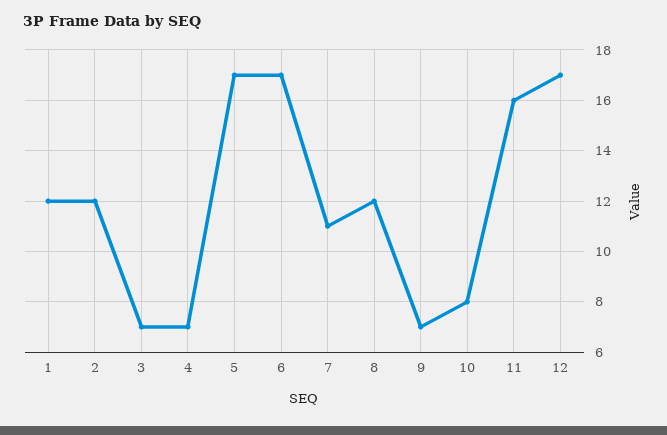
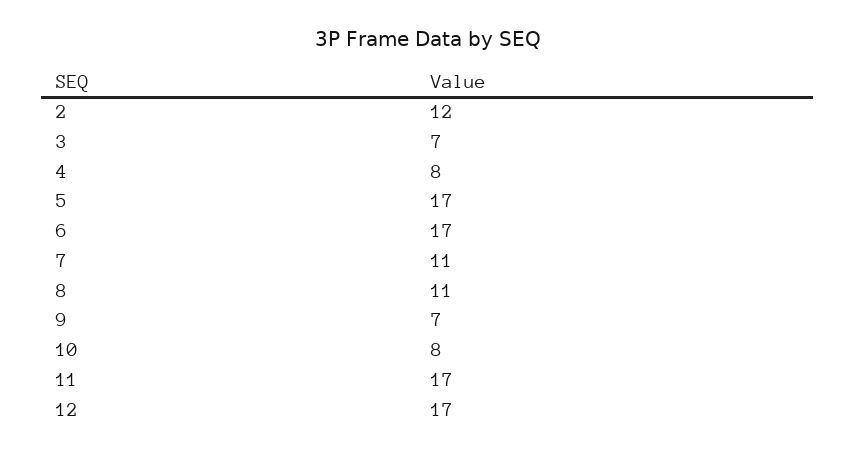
1: 12 -> none
4: 7 -> 8
8: 12 -> 11
11: 16 -> 17

